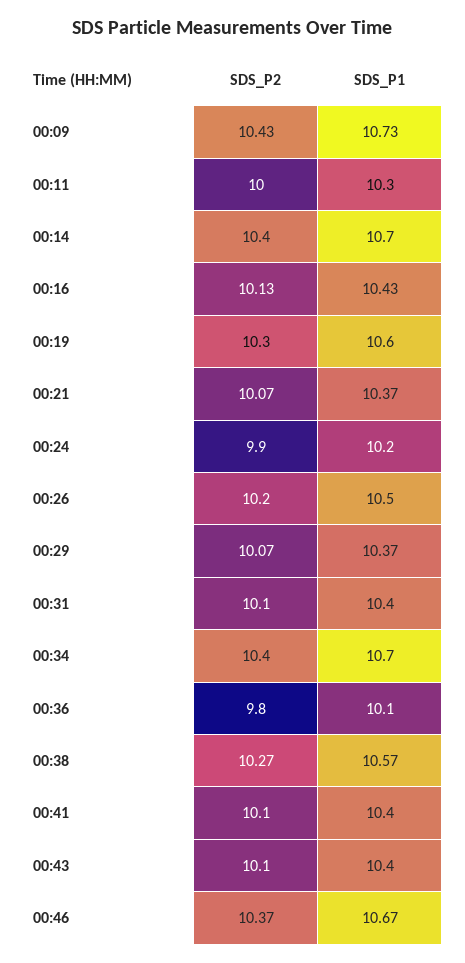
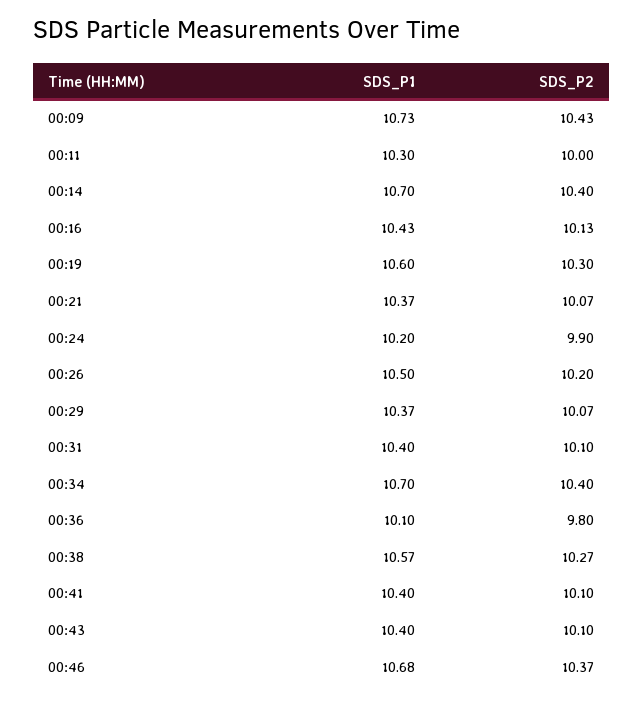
SDS_P1, 00:46: 10.67 -> 10.68

